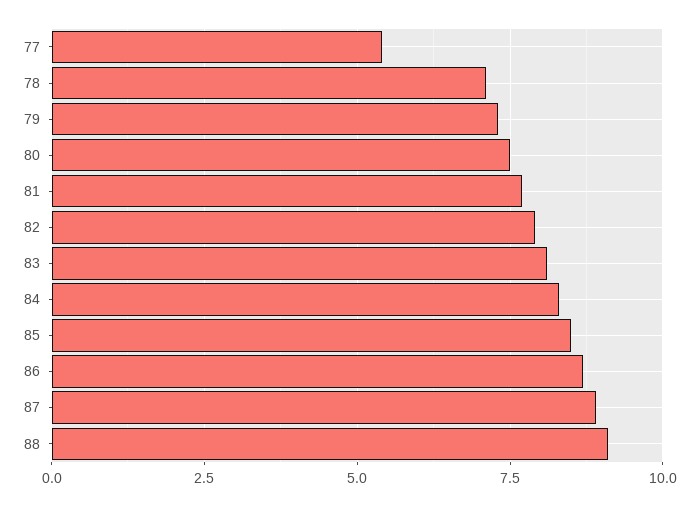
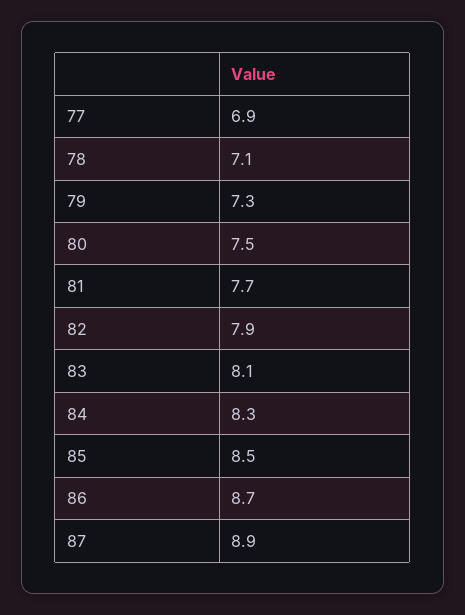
77: 5.5 -> 6.9
88: 9 -> none

